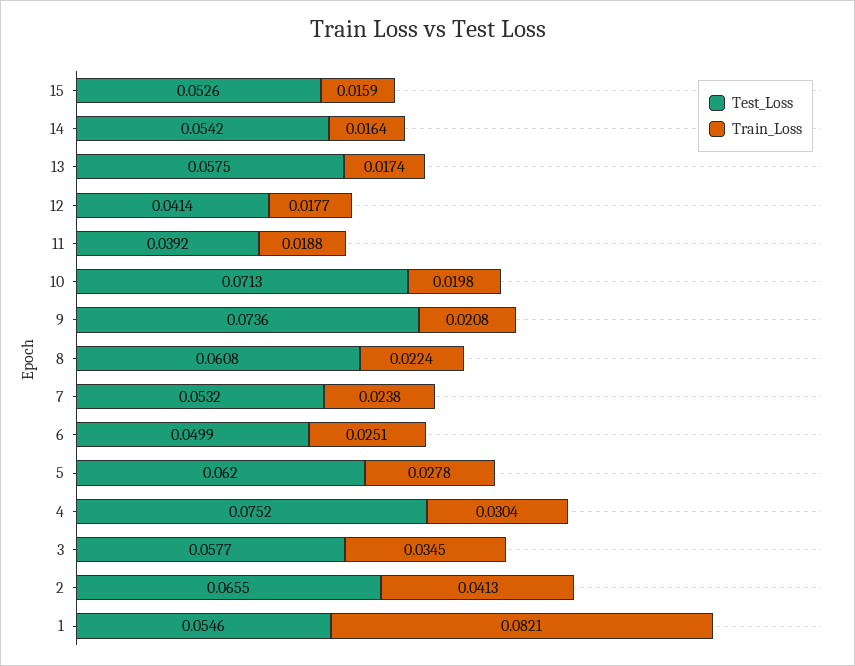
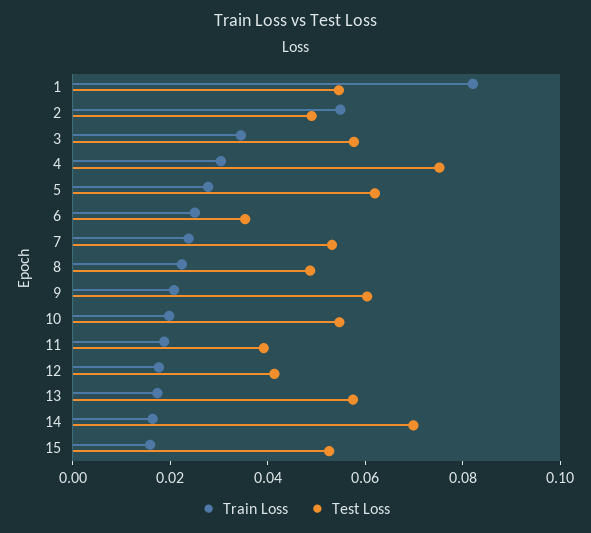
Test_Loss, 14: 0.0542 -> 0.07
Test_Loss, 10: 0.0713 -> 0.055
Test_Loss, 9: 0.0736 -> 0.06
Test_Loss, 8: 0.0608 -> 0.05
Test_Loss, 6: 0.0499 -> 0.035
Test_Loss, 2: 0.0655 -> 0.05
Train_Loss, 2: 0.0413 -> 0.055

